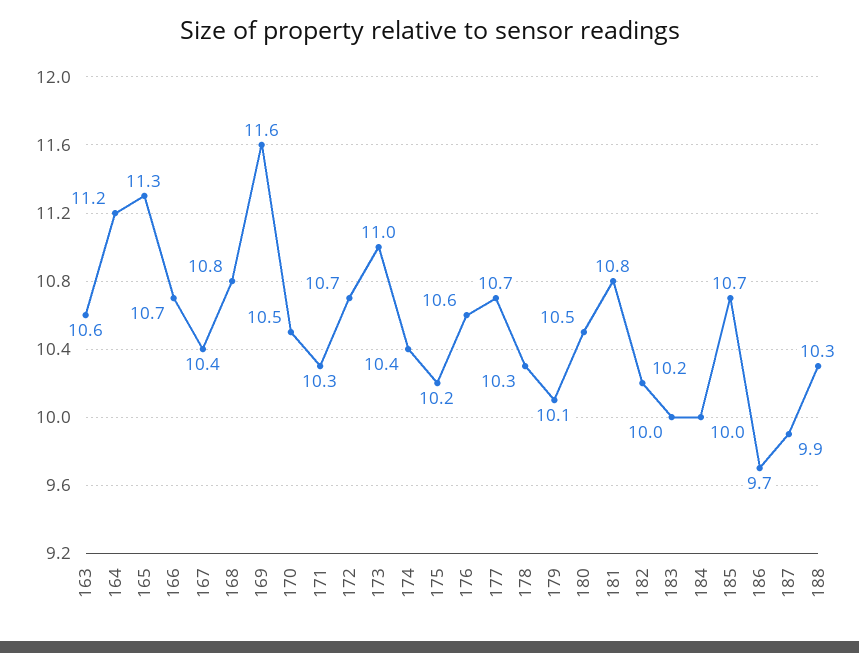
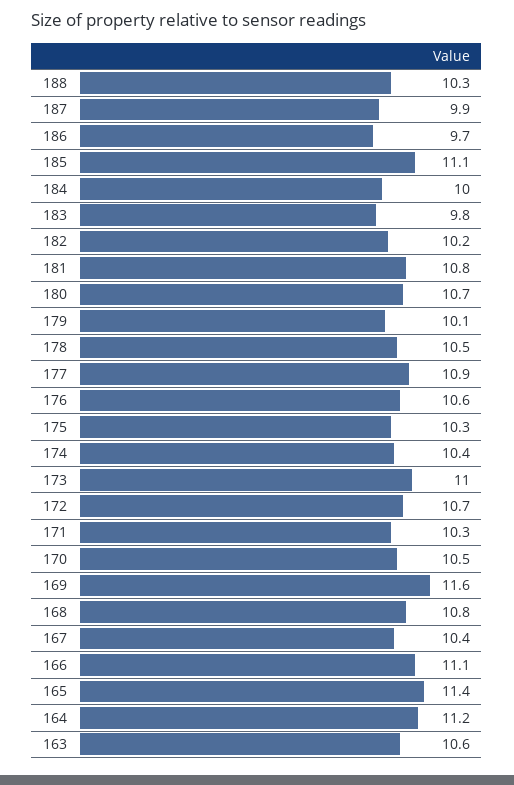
165: 11.3 -> 11.4
166: 10.7 -> 11.1
175: 10.2 -> 10.3
177: 10.7 -> 10.9
178: 10.3 -> 10.5
180: 10.5 -> 10.7
183: 10 -> 9.8
185: 10.7 -> 11.1

